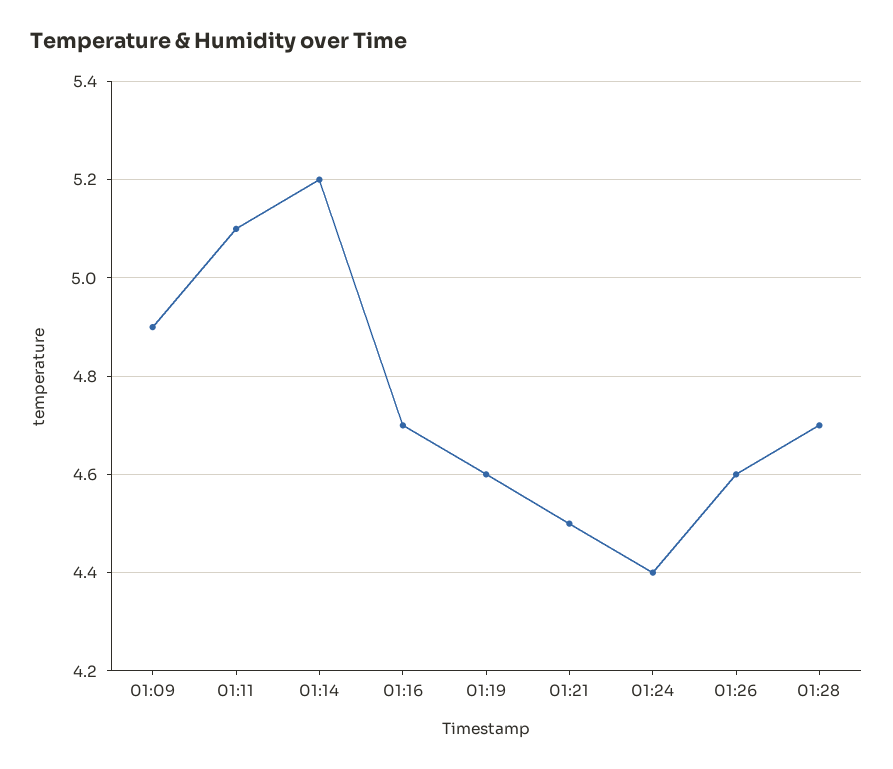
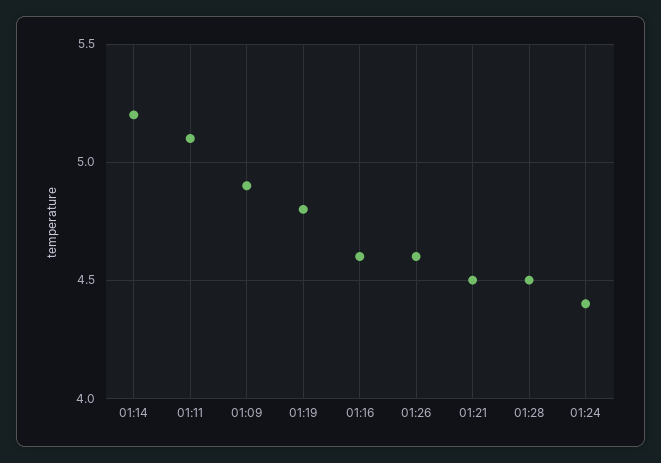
01:16: 4.7 -> 4.6
01:19: 4.6 -> 4.8
01:28: 4.7 -> 4.5

